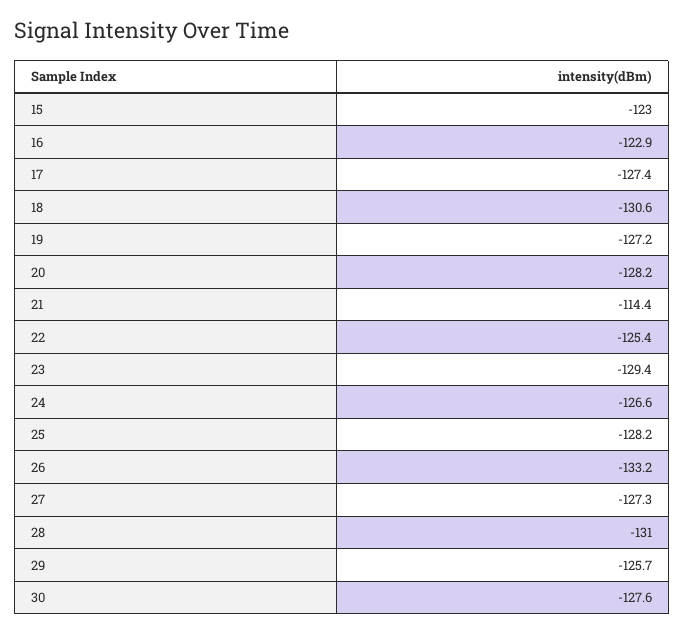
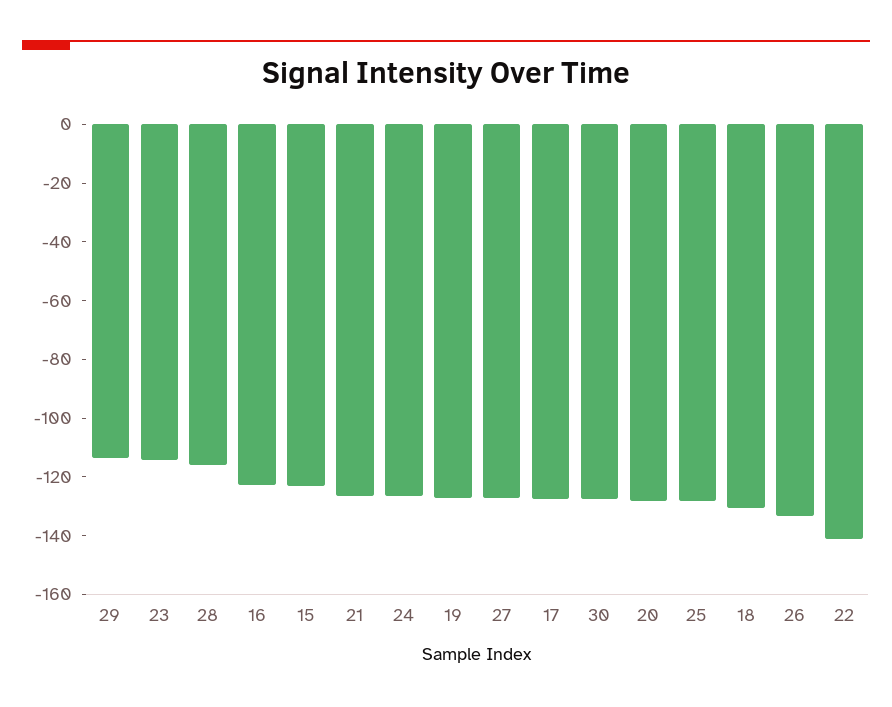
21: -114.4 -> -125
22: -125.4 -> -140
23: -129.4 -> -115
28: -131 -> -115
29: -125.7 -> -115

